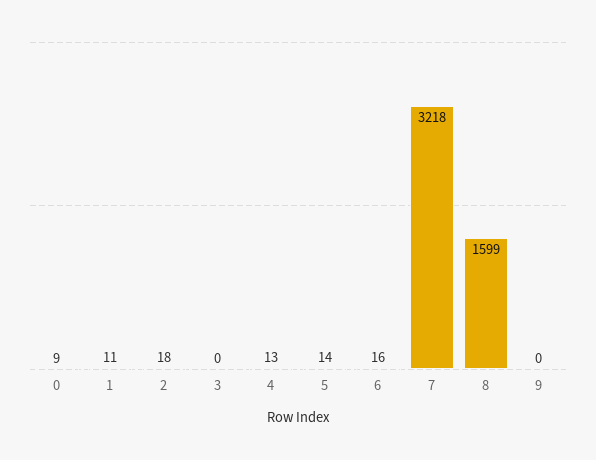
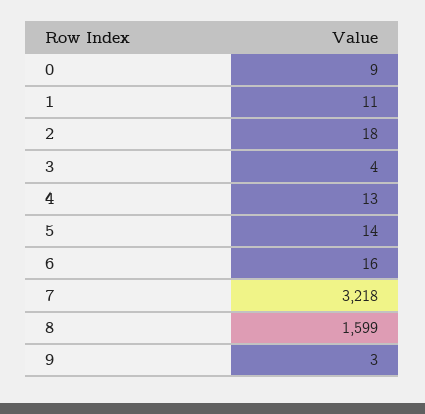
3: 0 -> 4
9: 0 -> 3

